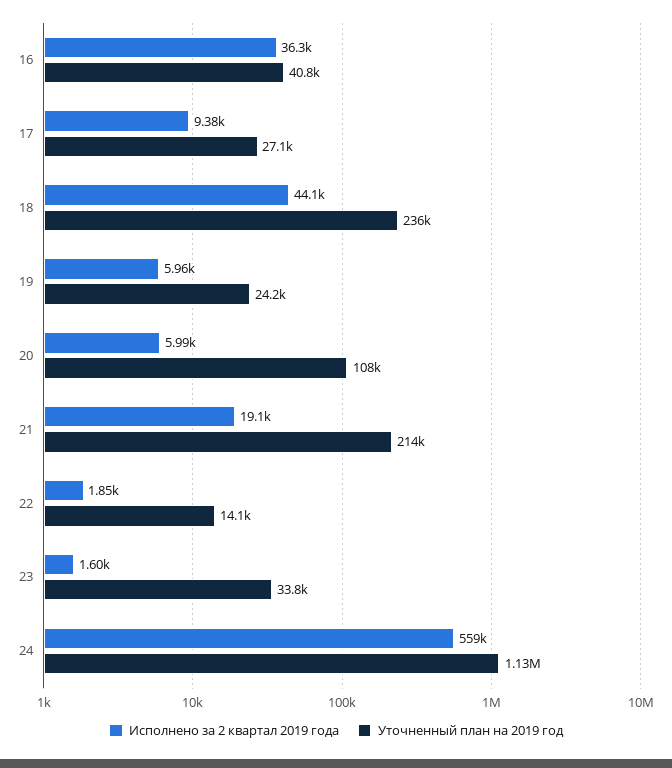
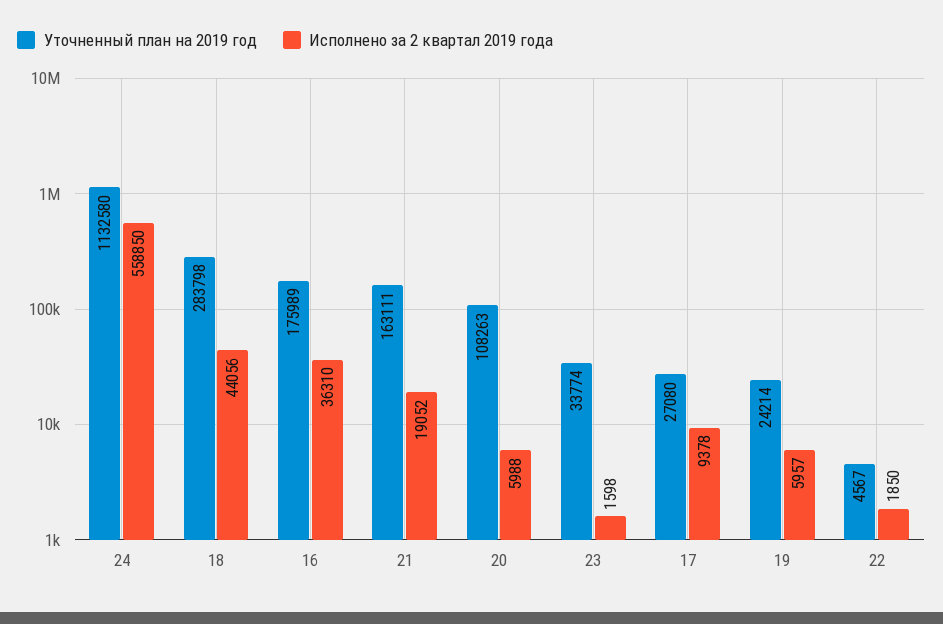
Уточненный план на 2019 год, 16: 40800 -> 175989
Уточненный план на 2019 год, 18: 236000 -> 283798
Уточненный план на 2019 год, 21: 214000 -> 163111
Уточненный план на 2019 год, 22: 14100 -> 4567

